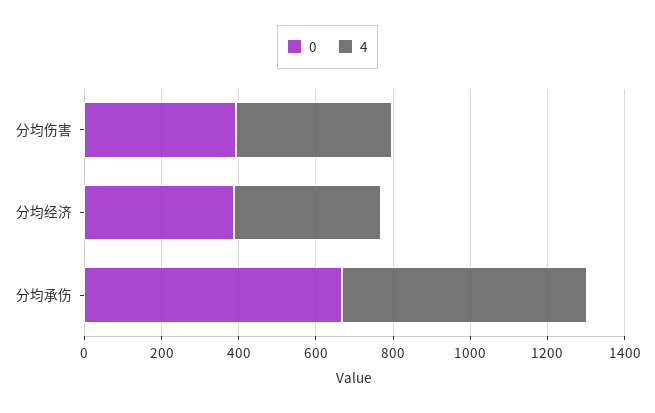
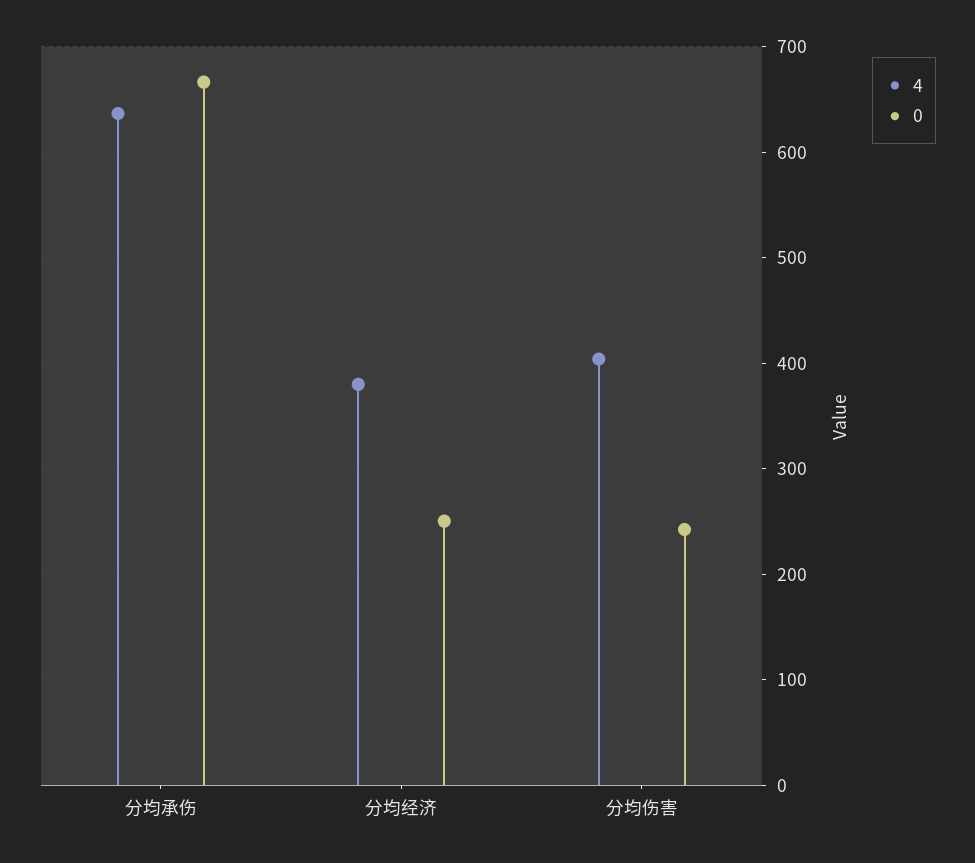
0, 分均伤害: 400 -> 240
0, 分均经济: 400 -> 250

